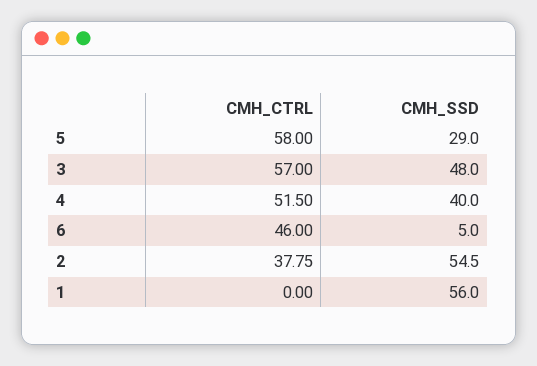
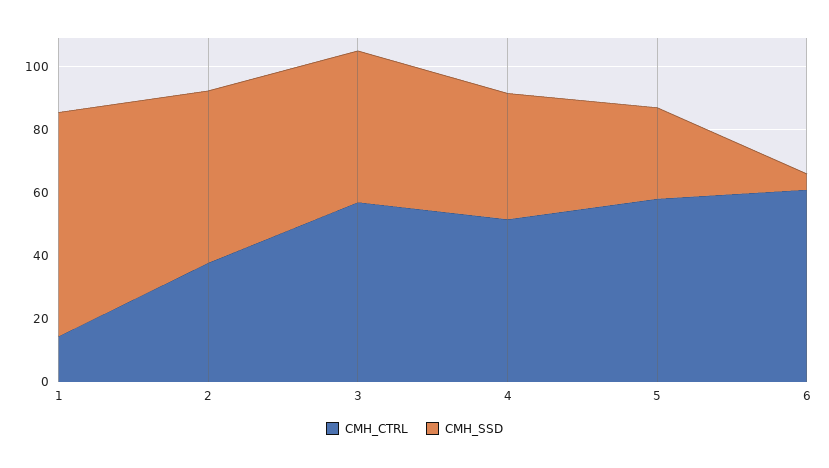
CMH_CTRL, 6: 46 -> 60
CMH_CTRL, 1: 0 -> 15
CMH_SSD, 1: 56 -> 70

